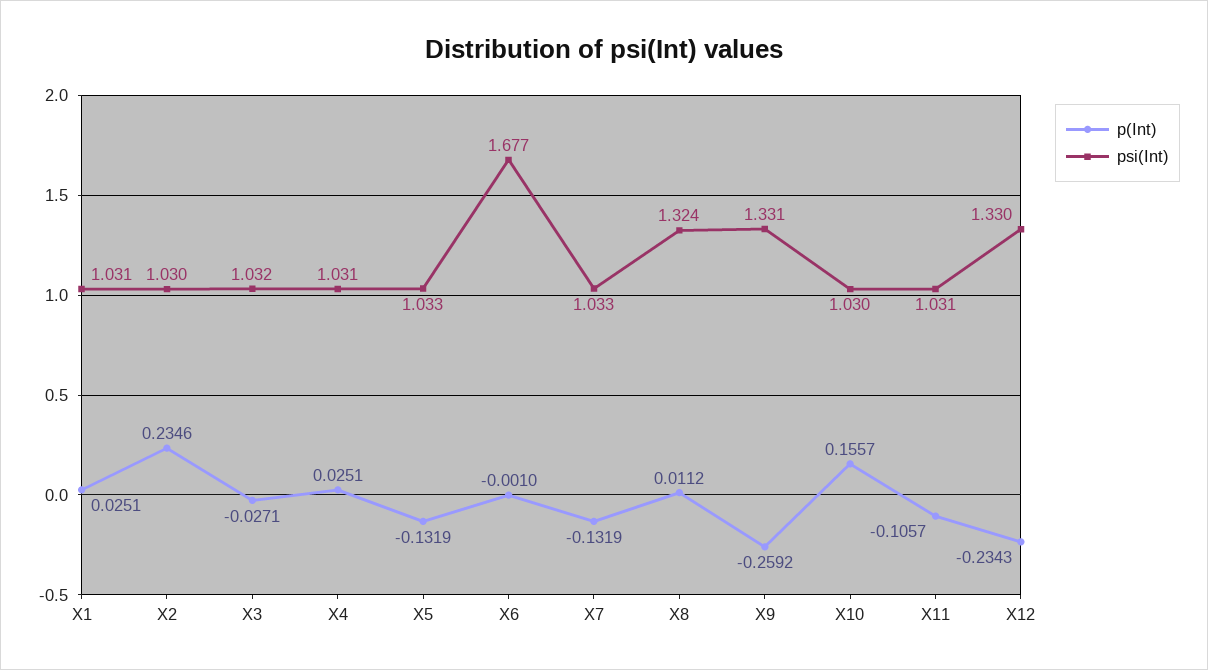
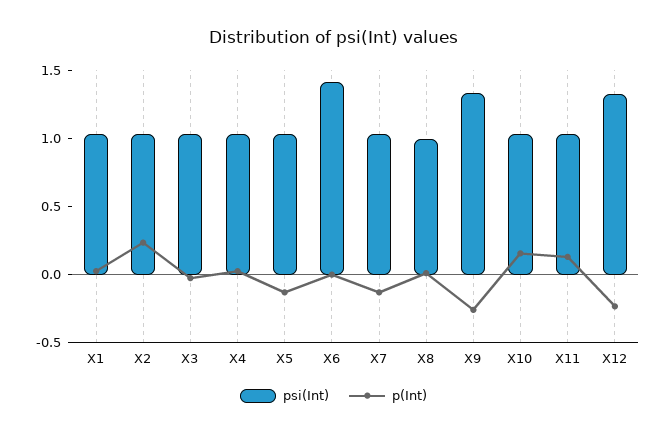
psi(Int), X6: 1.677 -> 1.4
psi(Int), X8: 1.324 -> 1
p(Int), X11: -0.1057 -> 0.1

